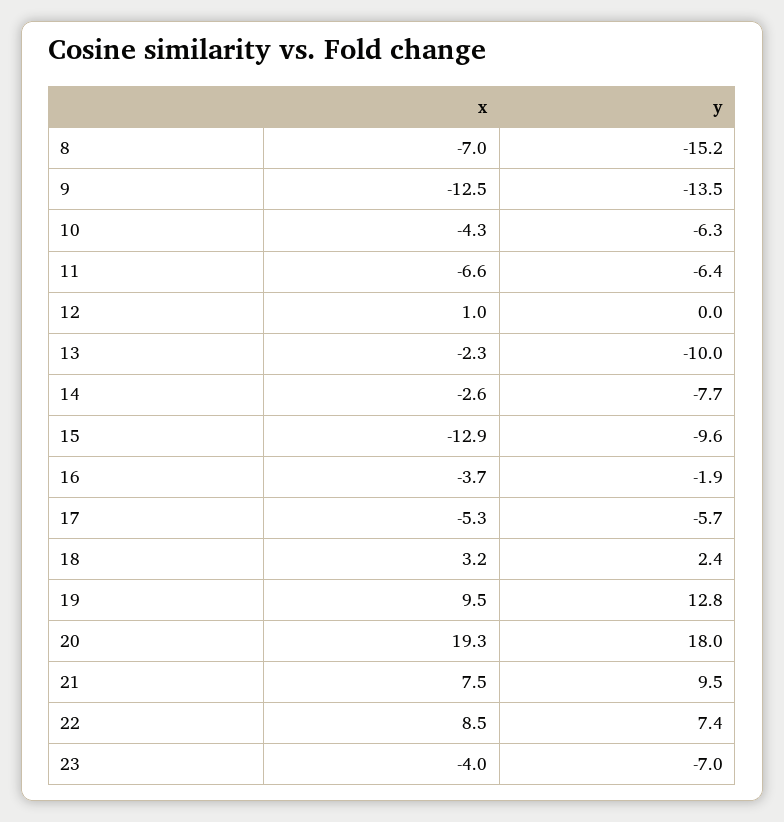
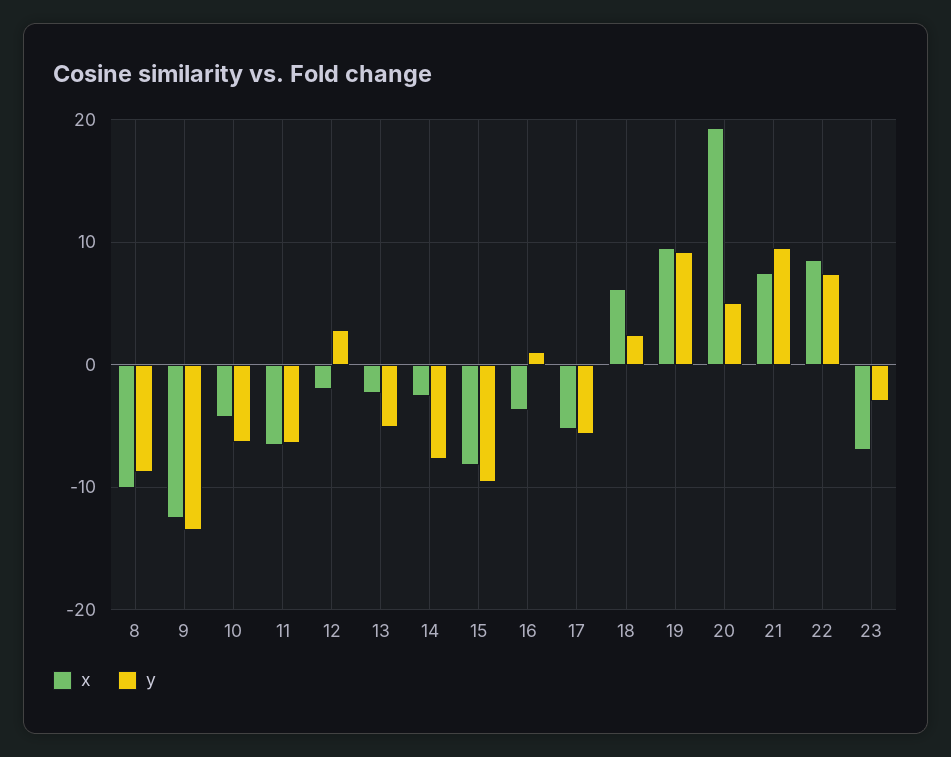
x, 8: -7 -> -10
y, 8: -15.2 -> -9
x, 12: 1 -> -2
y, 12: 0 -> 3
y, 13: -10 -> -5
x, 15: -12.9 -> -8
y, 16: -1.9 -> 1
x, 18: 3.2 -> 6
y, 19: 12.8 -> 9
y, 20: 18 -> 5
x, 23: -4 -> -7
y, 23: -7 -> -3

